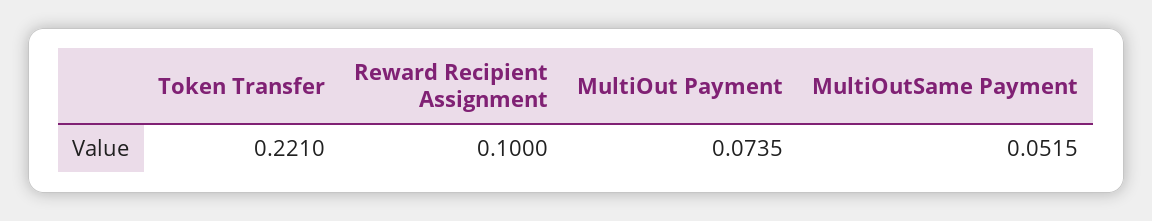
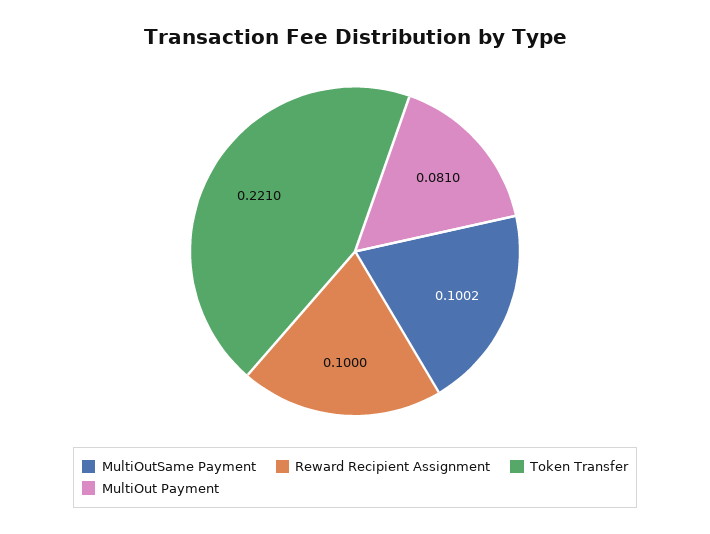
MultiOut Payment: 0.0735 -> 0.081
MultiOutSame Payment: 0.0515 -> 0.1002

